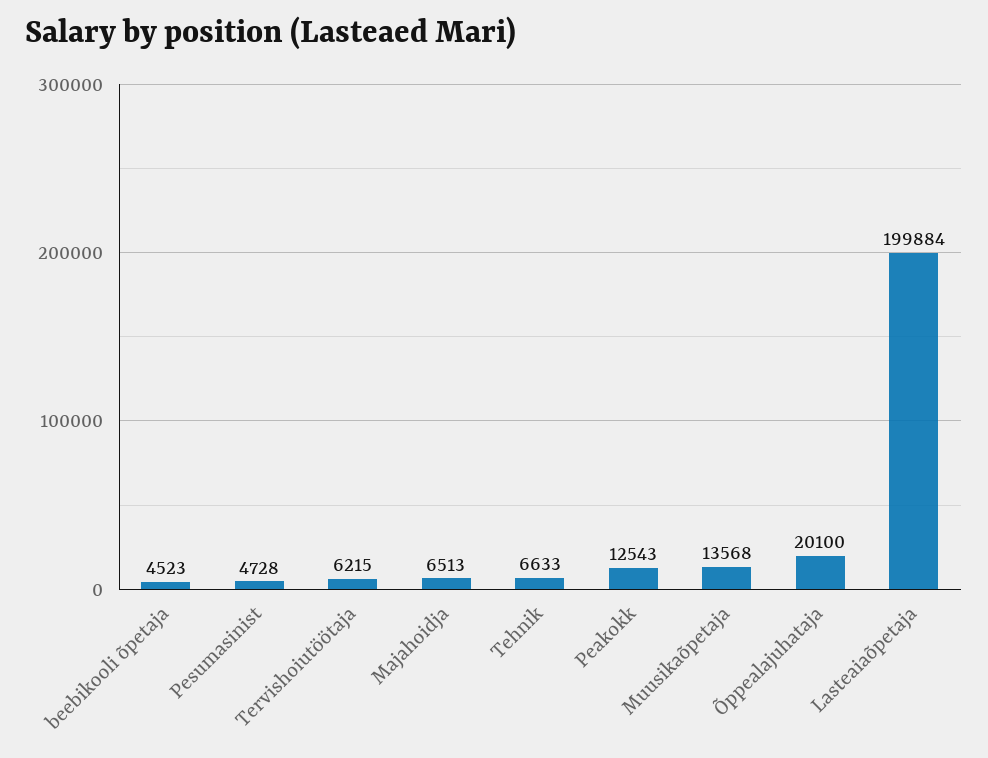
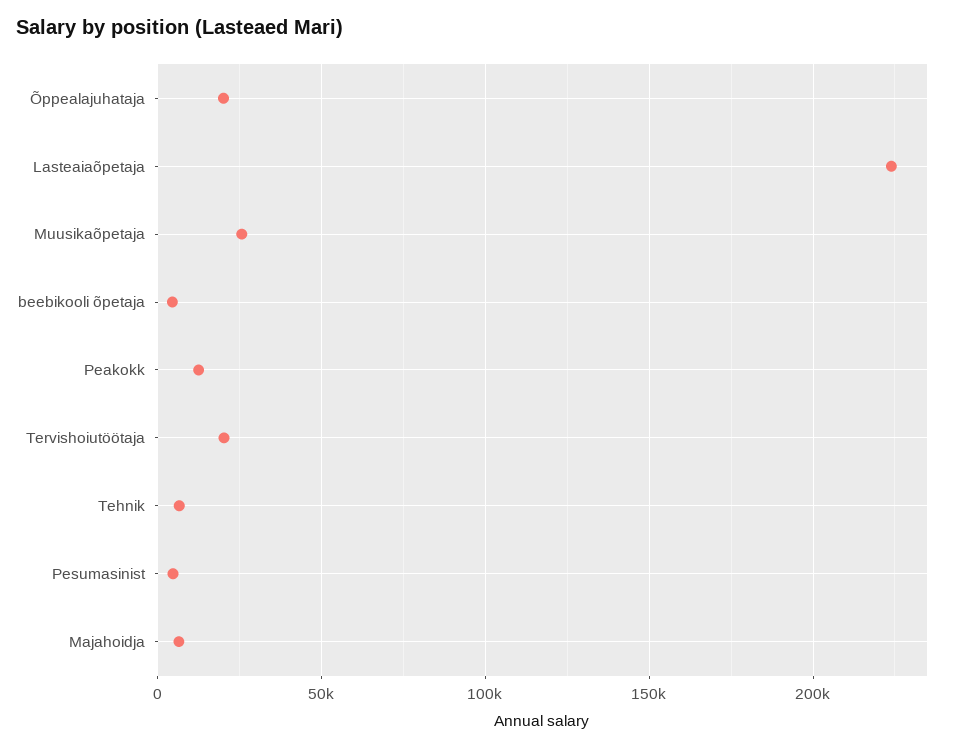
Tervishoiutöötaja: 6215 -> 20000
Muusikaõpetaja: 13568 -> 25000
Lasteaiaõpetaja: 199884 -> 225000

